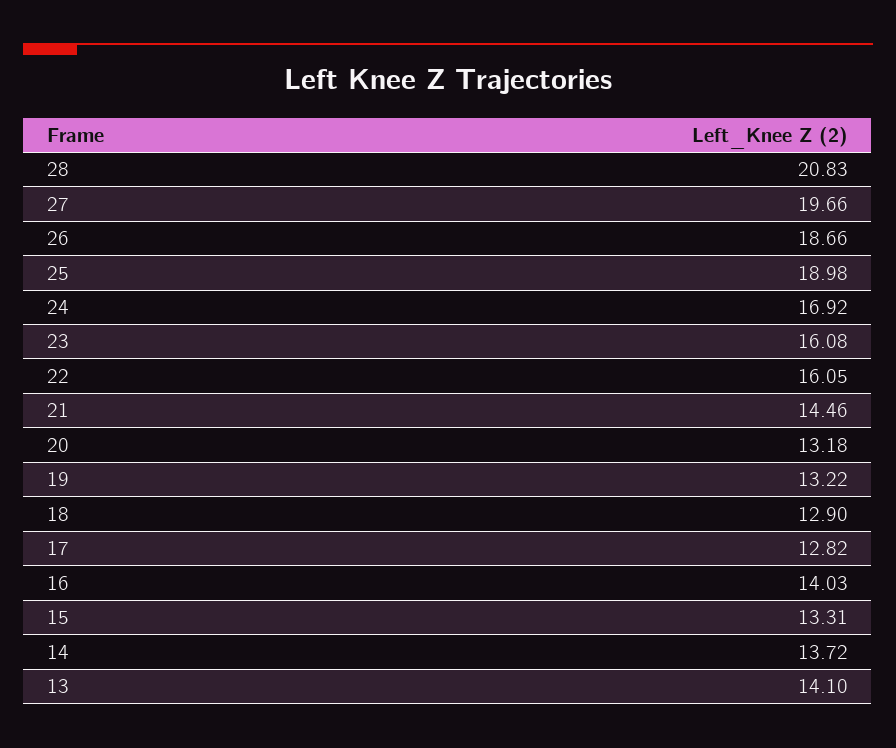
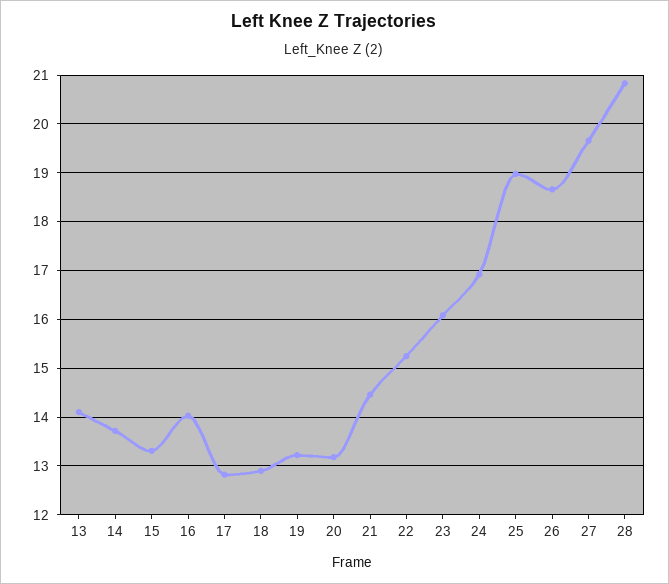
22: 16.05 -> 15.2

